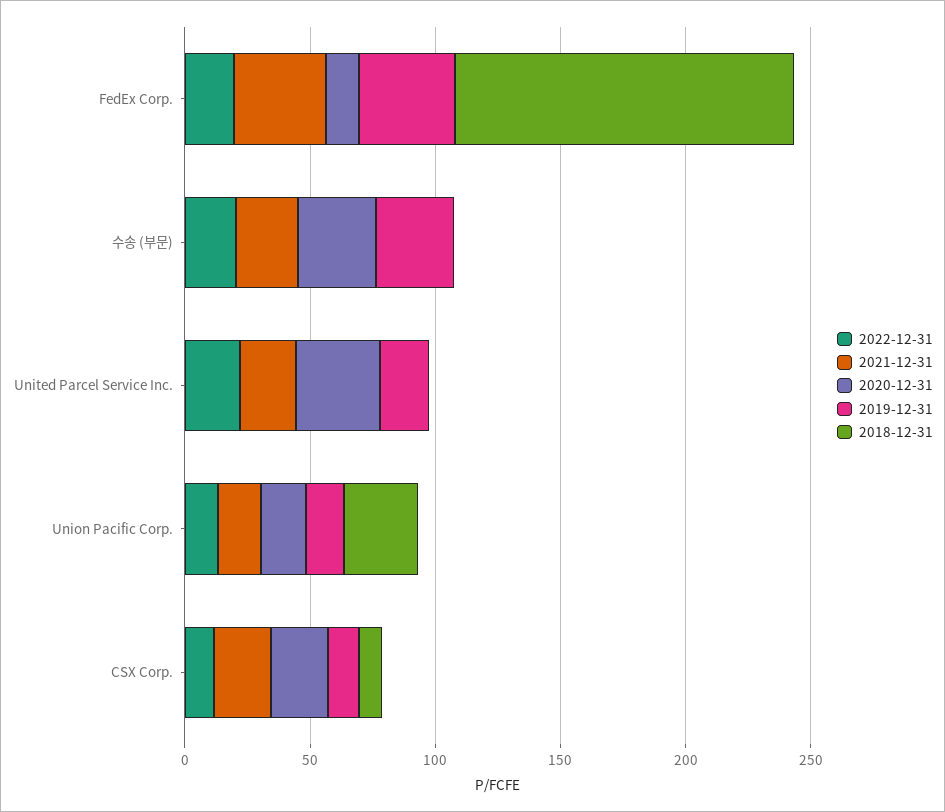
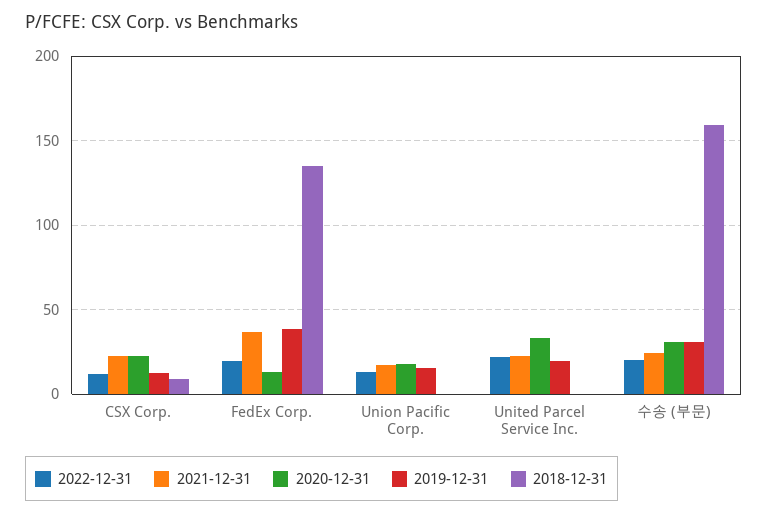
2018-12-31, 수송 (부문): 0 -> 160
2018-12-31, Union Pacific Corp.: 30 -> 0

